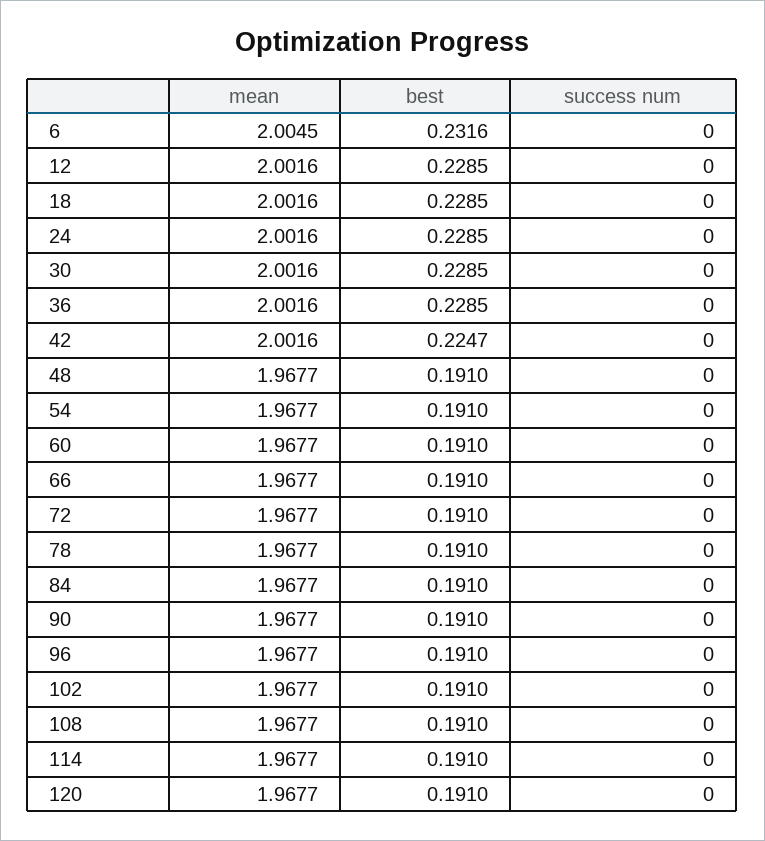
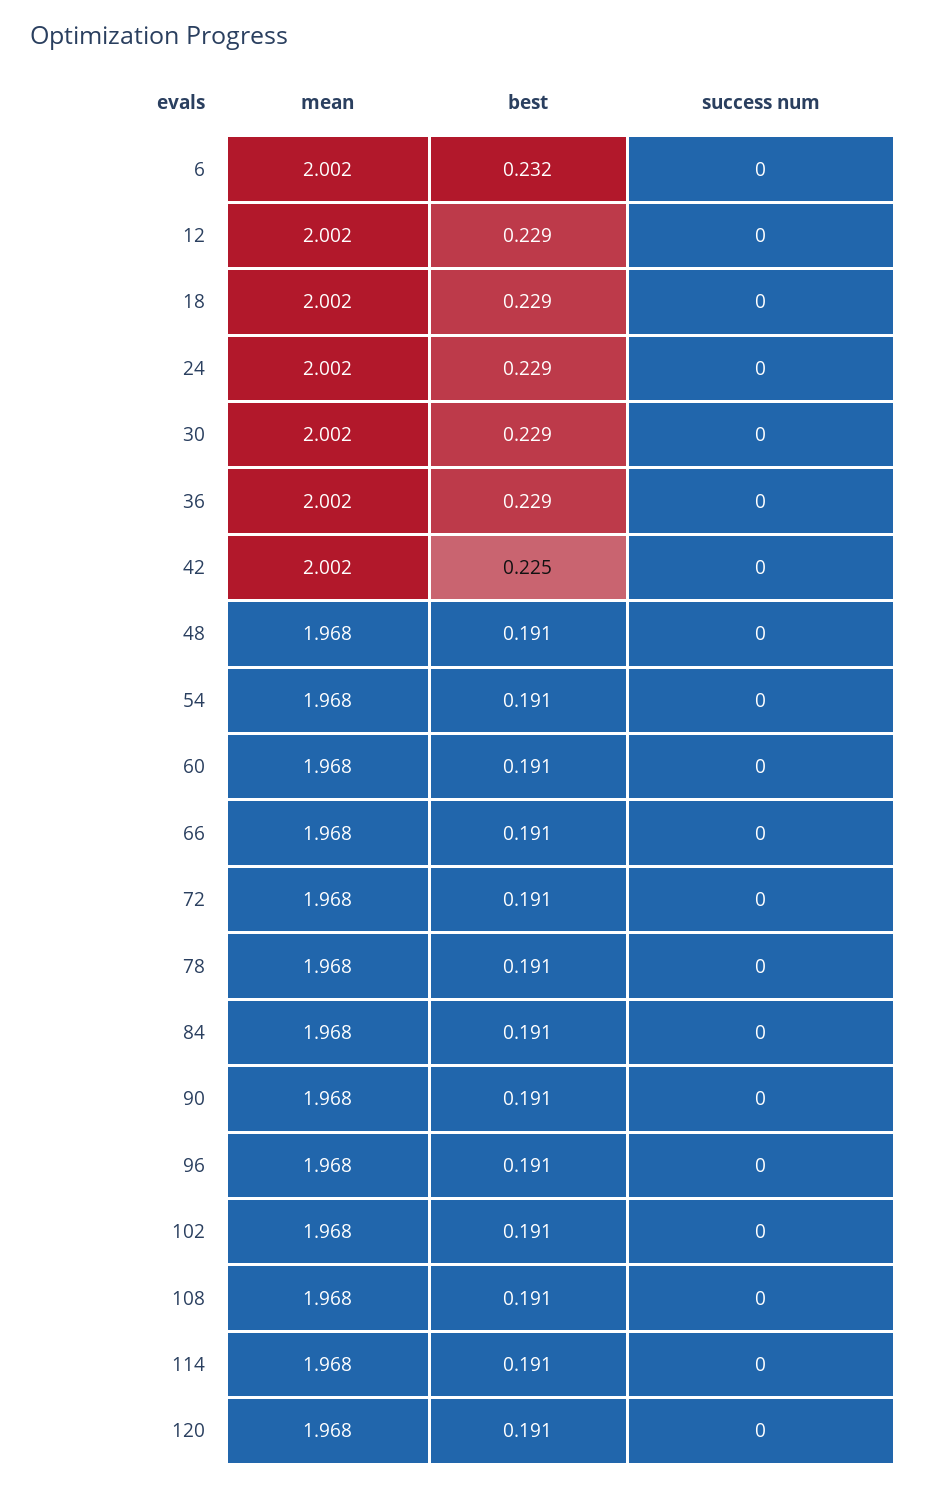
mean, 6: 2.0045 -> 2.002

